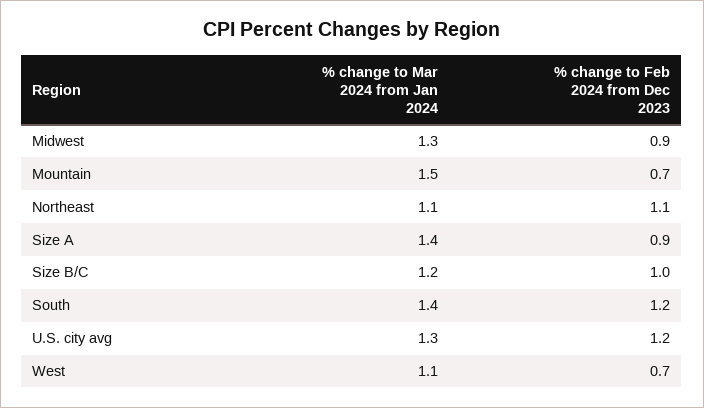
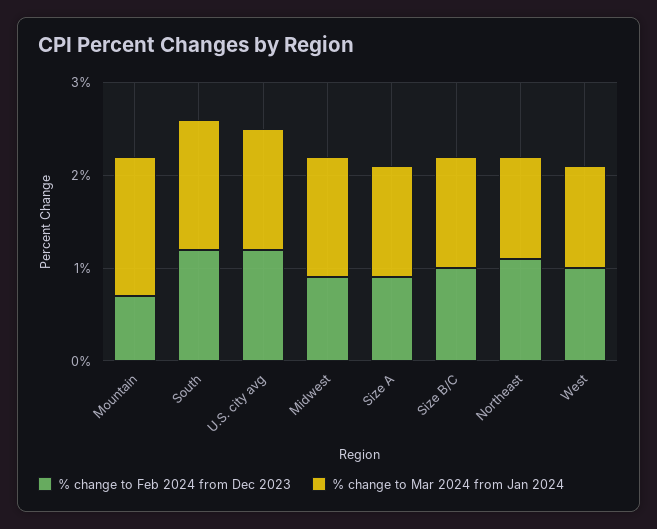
% change to Mar 2024 from Jan 2024, Size A: 1.4 -> 1.2
% change to Feb 2024 from Dec 2023, West: 0.7 -> 1

